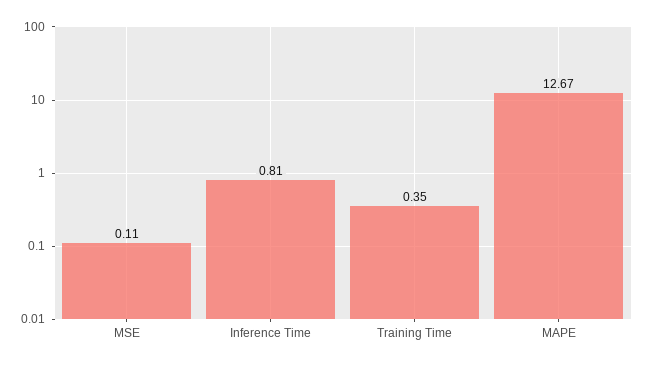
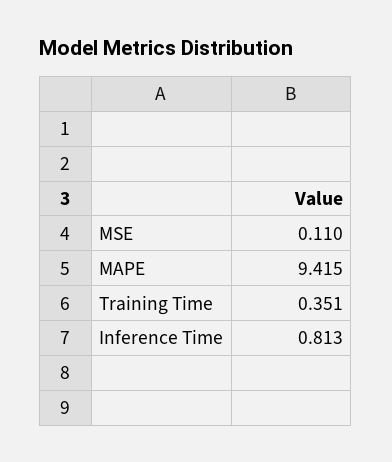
MAPE: 12.67 -> 9.415

